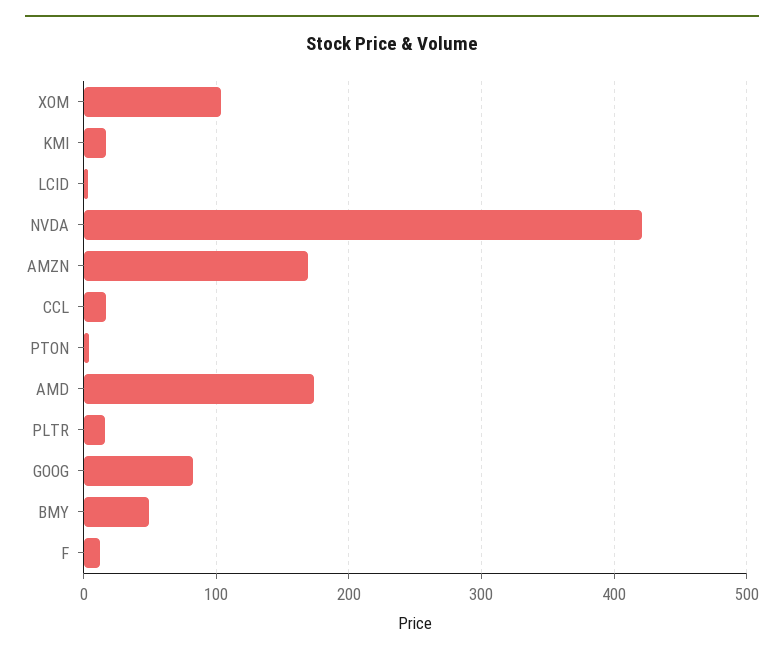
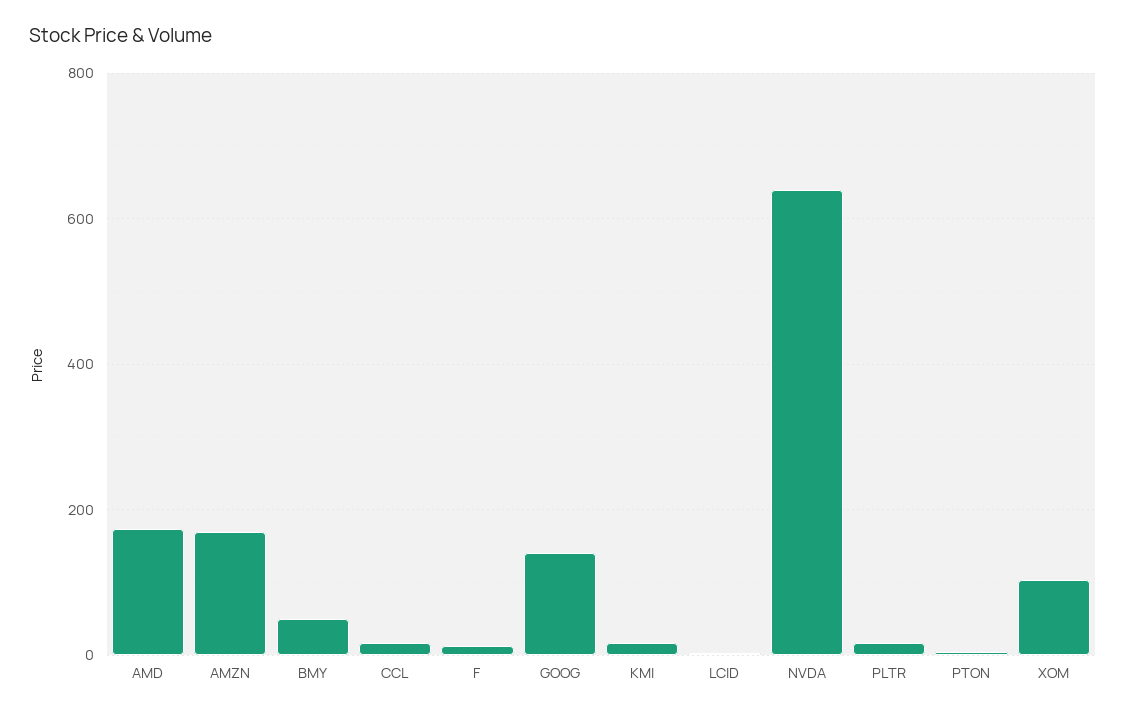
NVDA: 420 -> 640
GOOG: 80 -> 140

